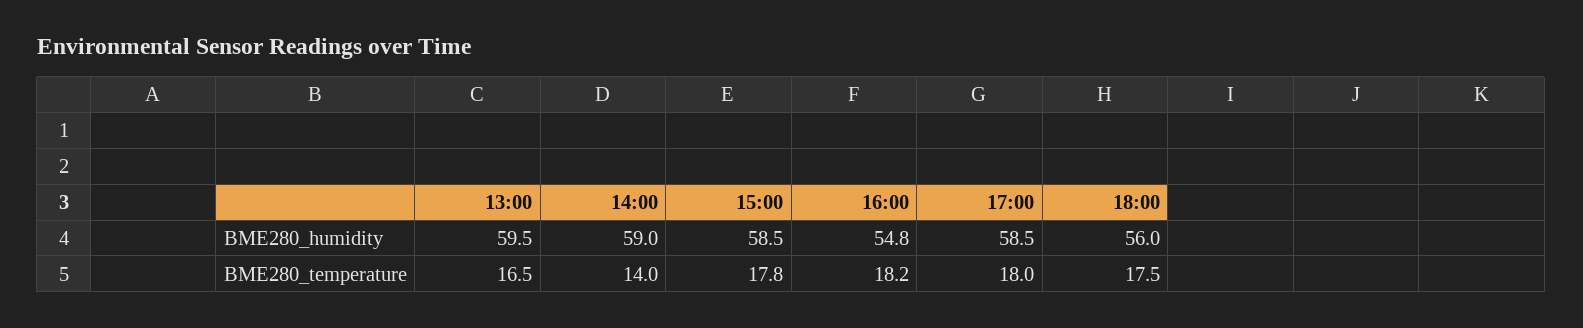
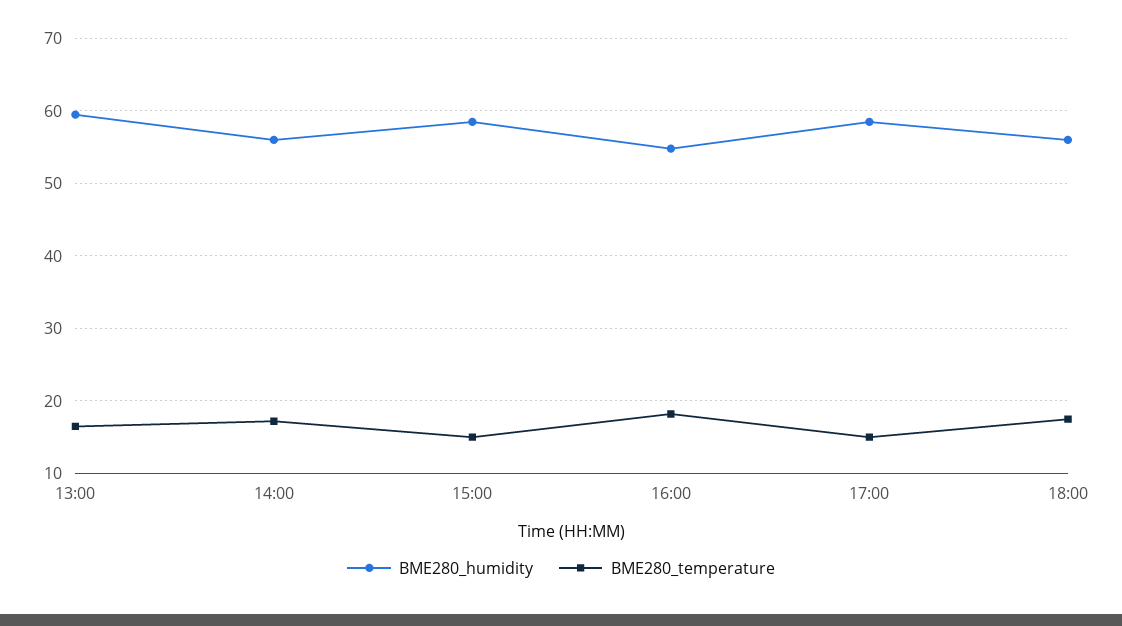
BME280_humidity, 14:00: 59 -> 56
BME280_temperature, 14:00: 14 -> 17
BME280_temperature, 15:00: 17.8 -> 15
BME280_temperature, 17:00: 18 -> 15

